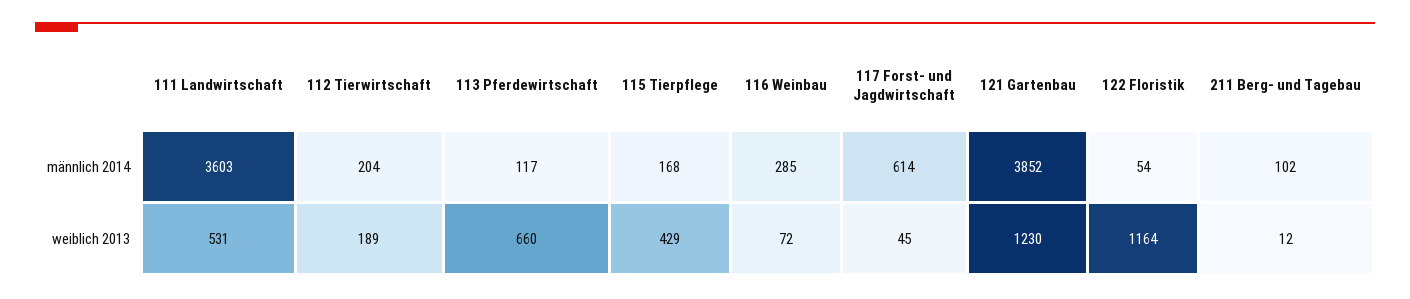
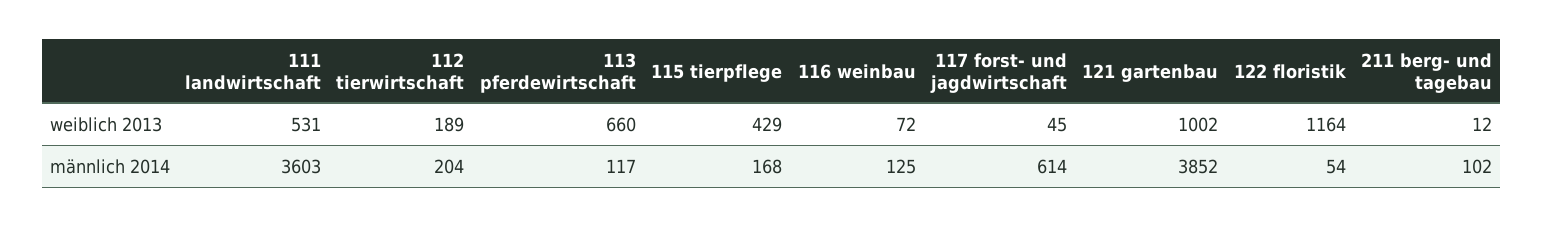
116 Weinbau, männlich 2014: 285 -> 125
121 Gartenbau, weiblich 2013: 1230 -> 1002

